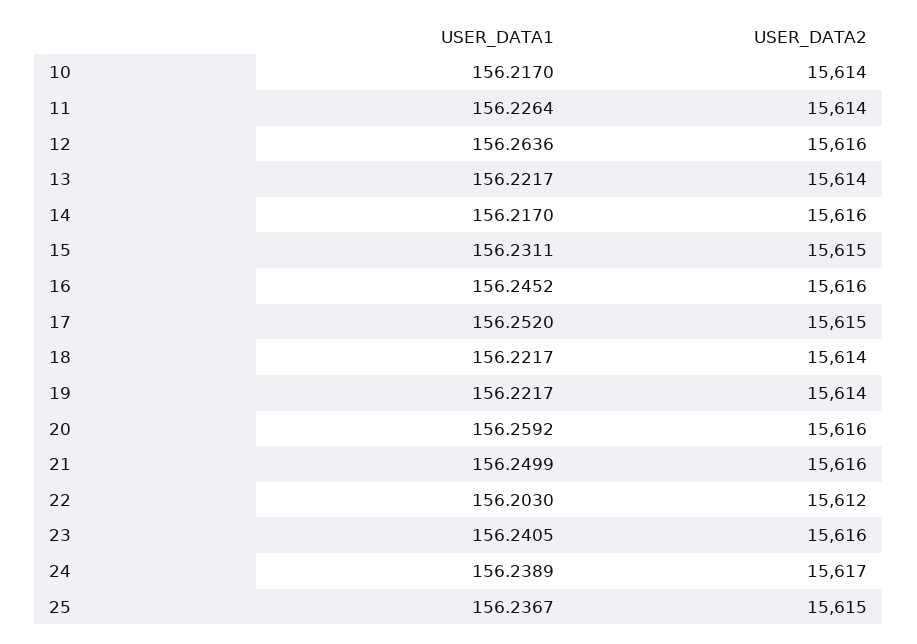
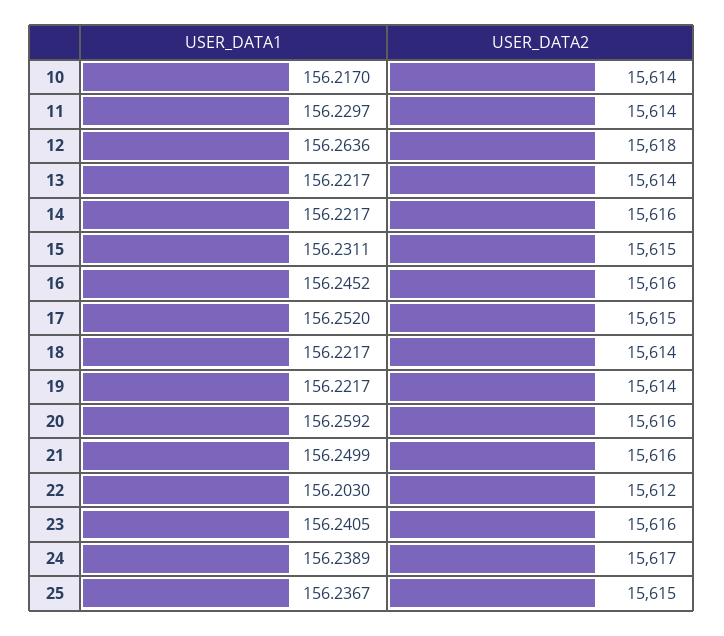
USER_DATA1, 11: 156.2264 -> 156.2297
USER_DATA2, 12: 15616 -> 15618
USER_DATA1, 14: 156.217 -> 156.2217

